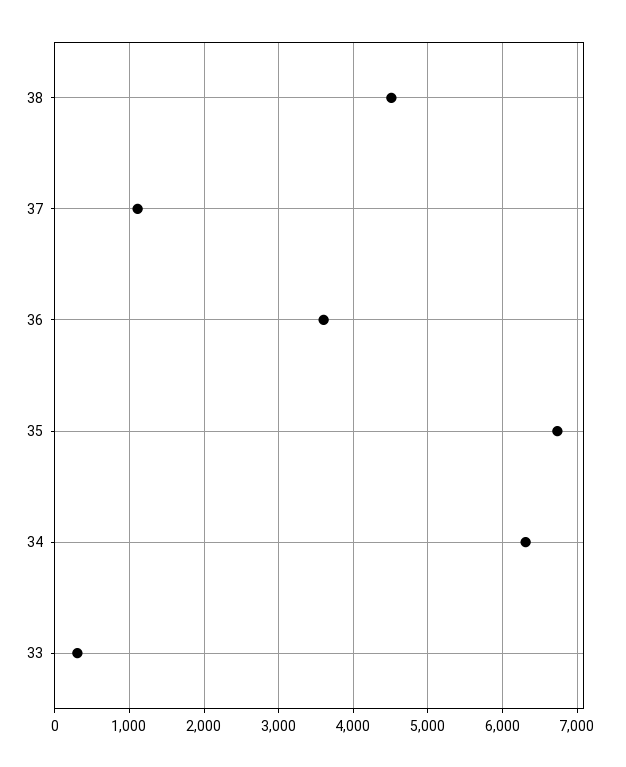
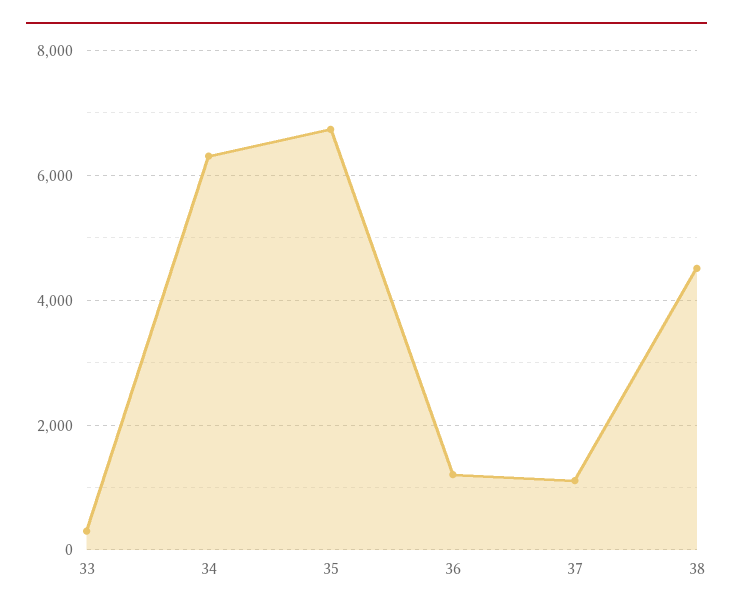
36: 3600 -> 1200

